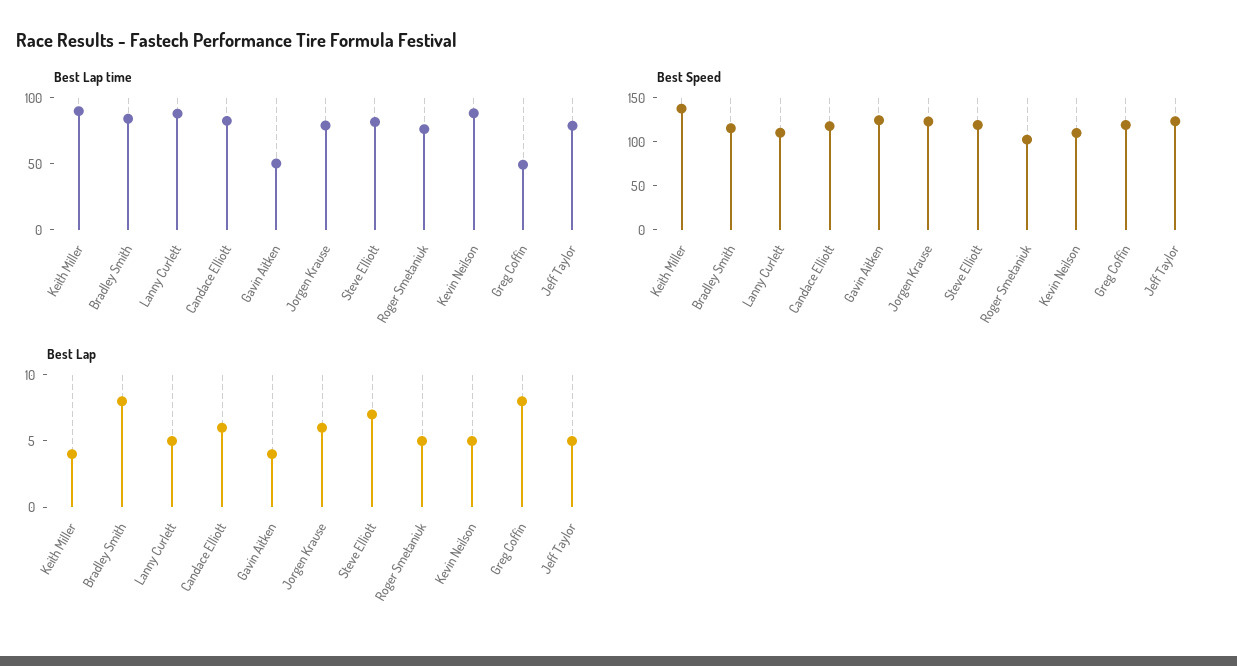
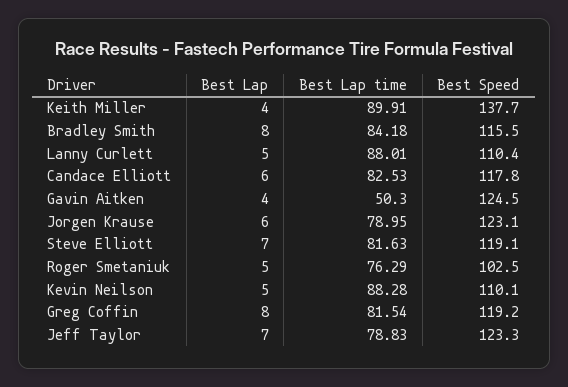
Best Lap time, Greg Coffin: 50 -> 81.54
Best Lap, Jeff Taylor: 5 -> 7

